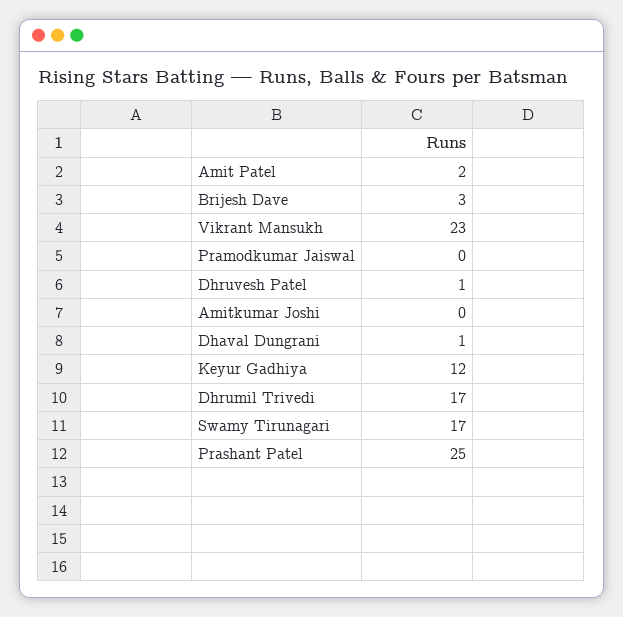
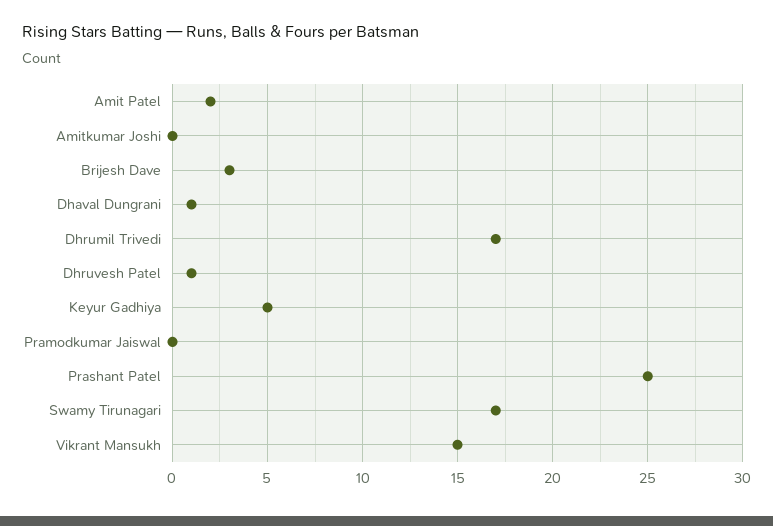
Vikrant Mansukh: 23 -> 15
Keyur Gadhiya: 12 -> 5

